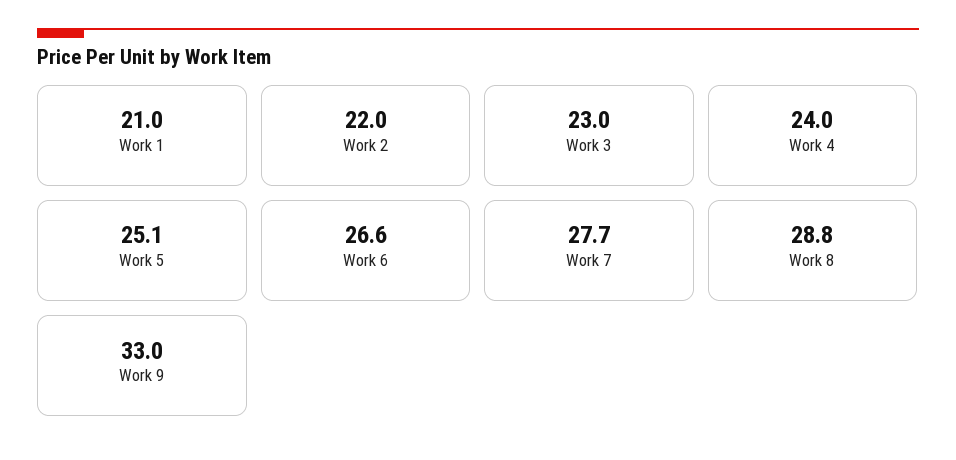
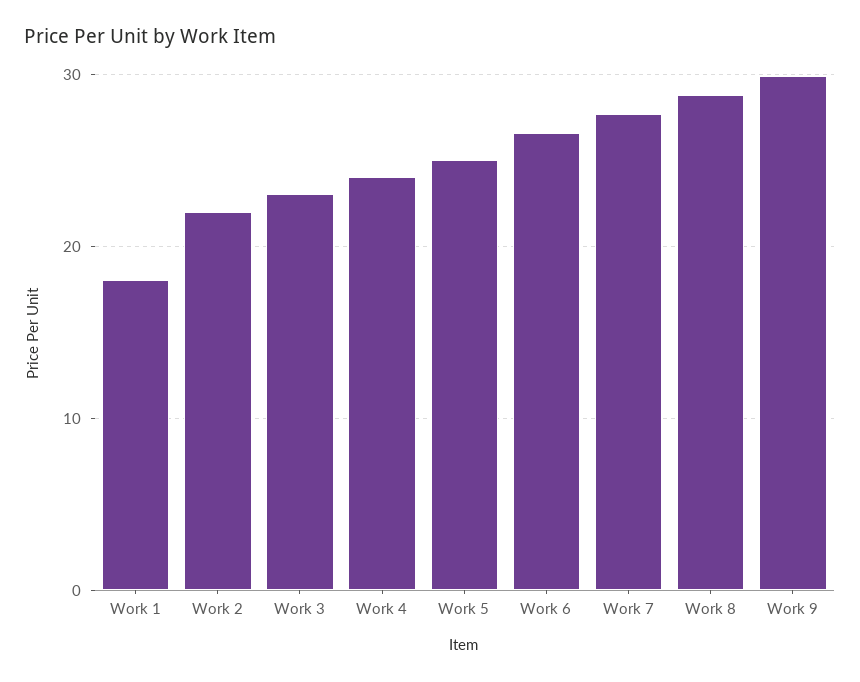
Work 1: 21 -> 18
Work 9: 33 -> 30

